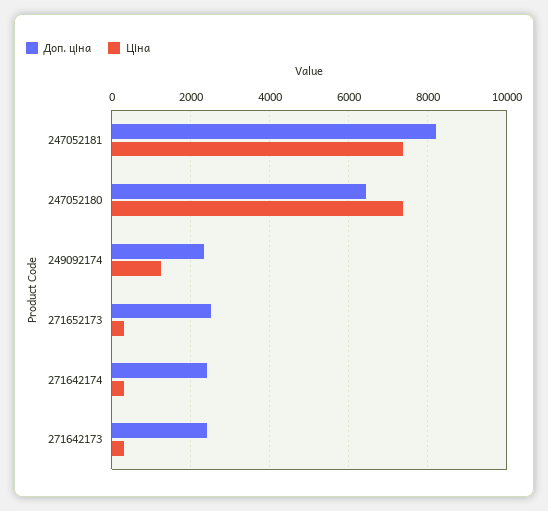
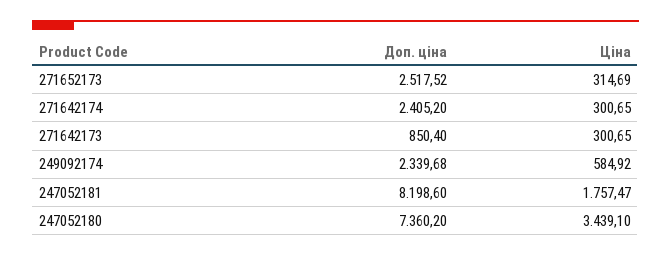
Ціна, 247052181: 7400 -> 1757.47
Доп. ціна, 247052180: 6400 -> 7360.2
Ціна, 247052180: 7400 -> 3439.1
Ціна, 249092174: 1200 -> 584.92
Доп. ціна, 271642173: 2400 -> 850.4

